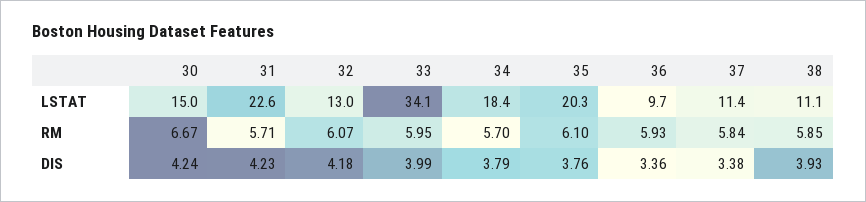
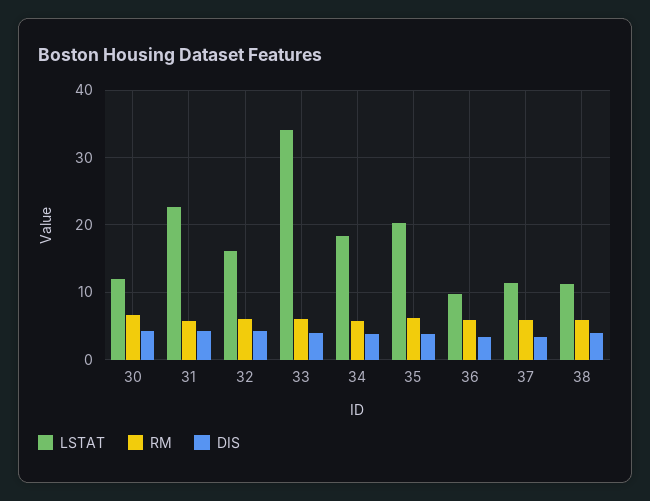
LSTAT, 30: 15 -> 12
LSTAT, 32: 13 -> 16

